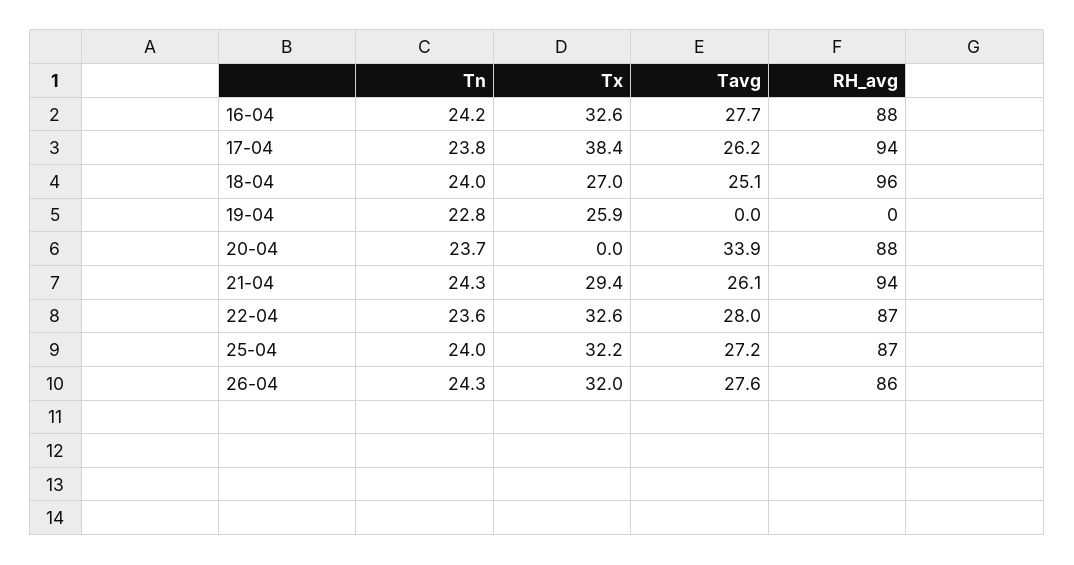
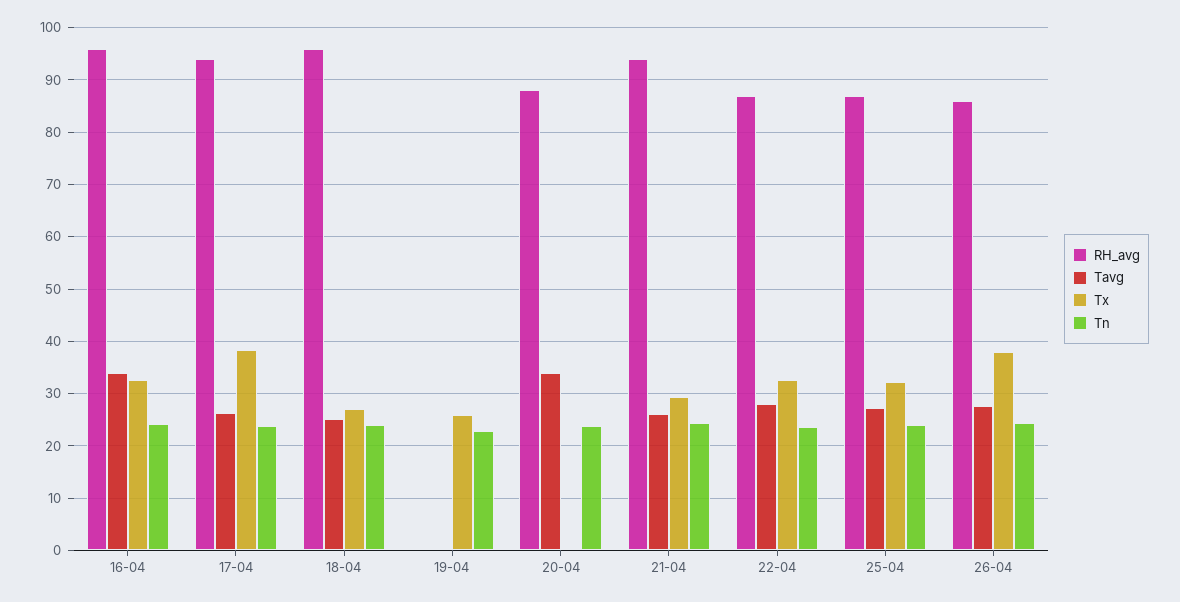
Tavg, 16-04: 27.7 -> 34
RH_avg, 16-04: 88 -> 96
Tx, 26-04: 32 -> 38

